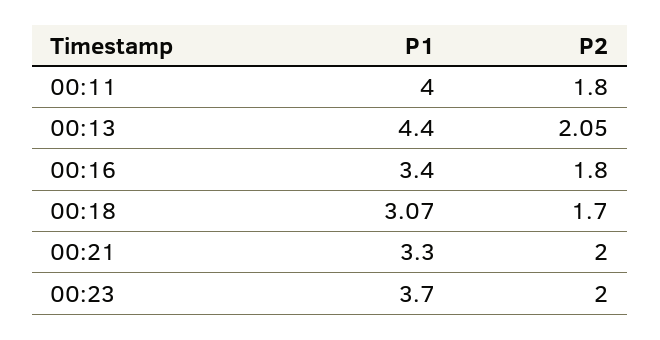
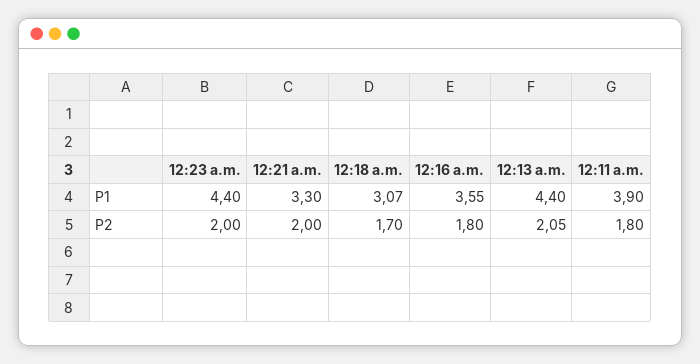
P1, 00:11: 4 -> 3.9
P1, 00:16: 3.4 -> 3.55
P1, 00:23: 3.7 -> 4.4

